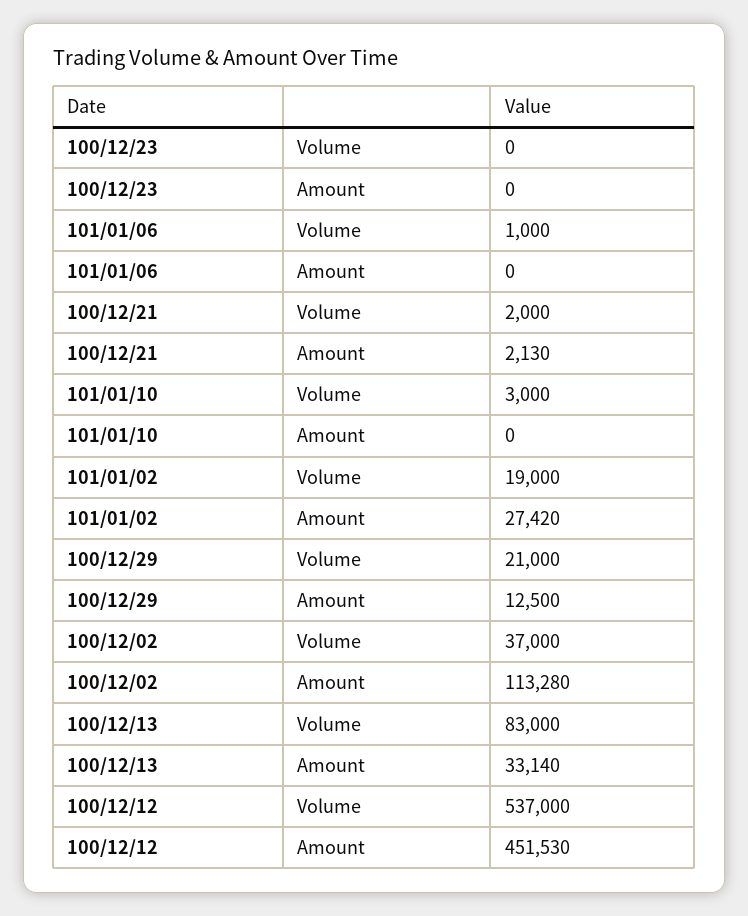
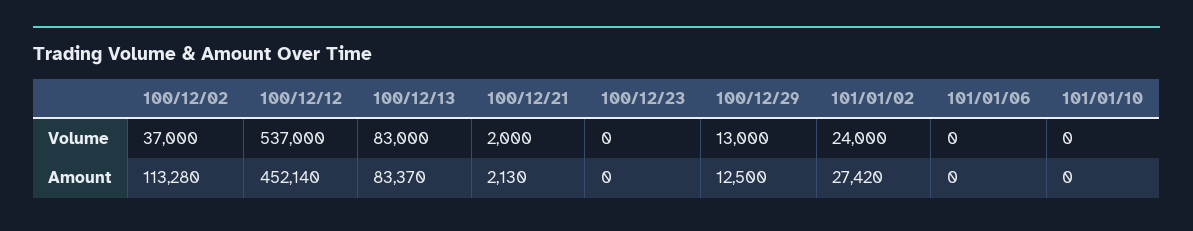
101/01/06, Volume: 1000 -> 0
101/01/10, Volume: 3000 -> 0
101/01/02, Volume: 19000 -> 24000
100/12/29, Volume: 21000 -> 13000
100/12/13, Amount: 33140 -> 83370
100/12/12, Amount: 451530 -> 452140

